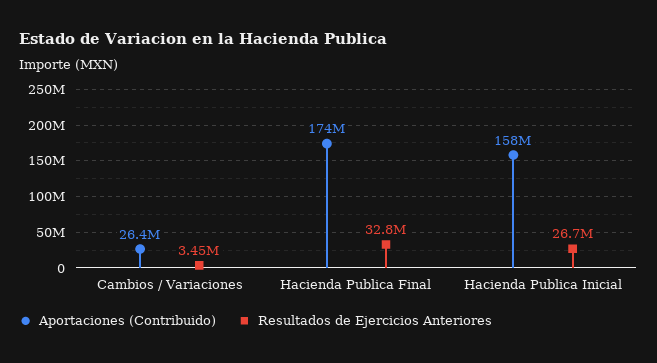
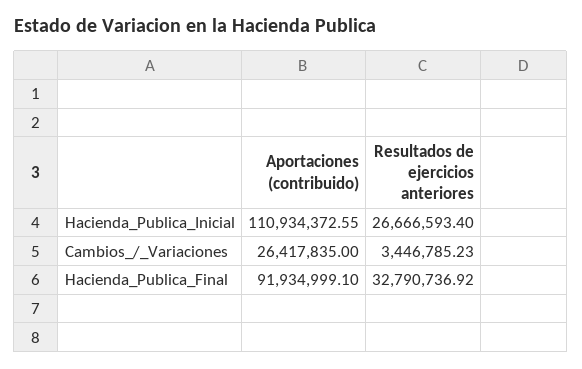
Aportaciones (Contribuido), Hacienda Publica Final: 174000000 -> 91934999.1
Aportaciones (Contribuido), Hacienda Publica Inicial: 158000000 -> 110934372.55

